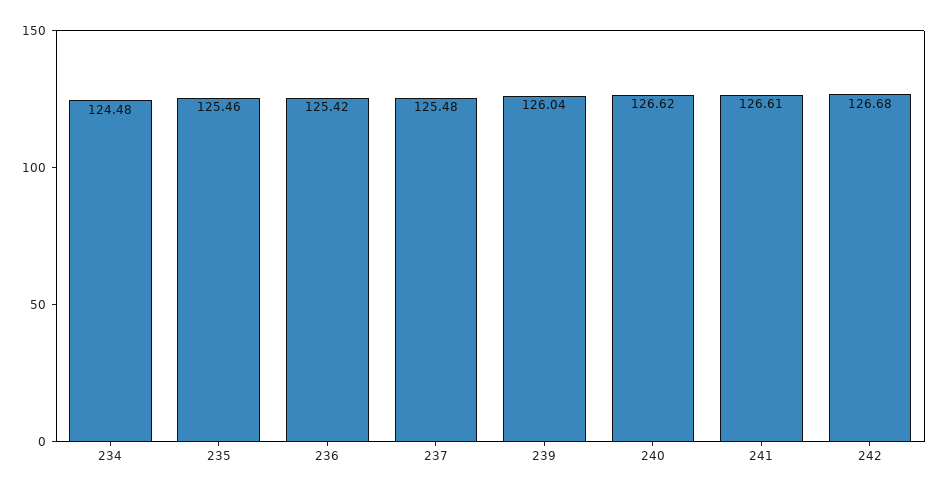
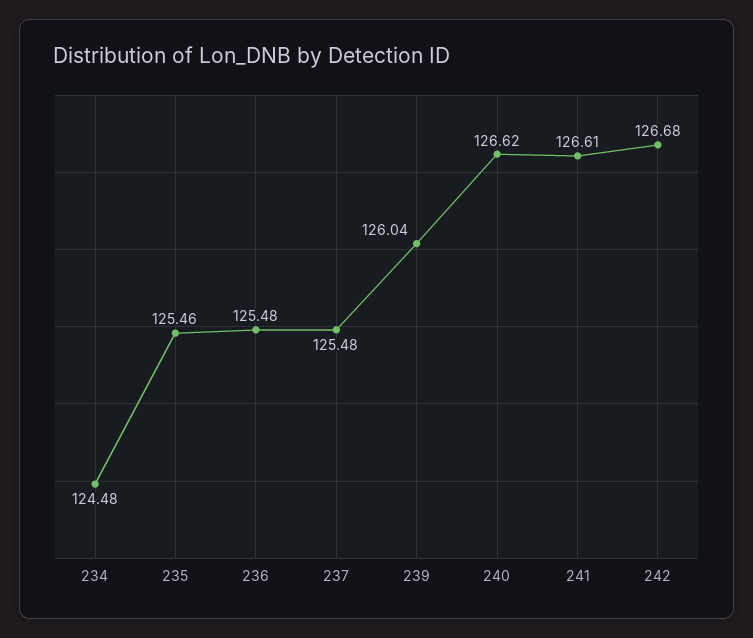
236: 125.42 -> 125.48

